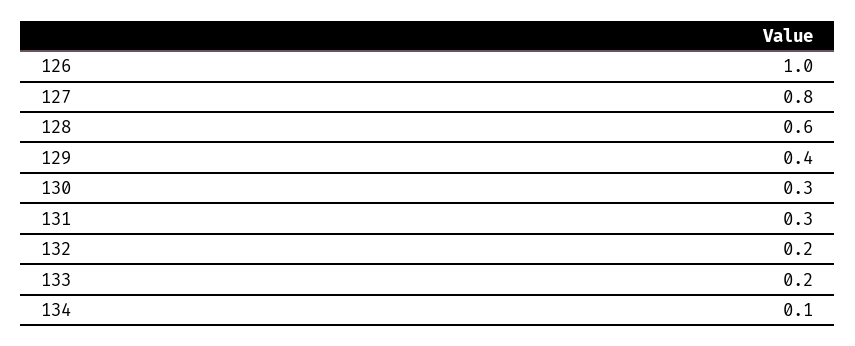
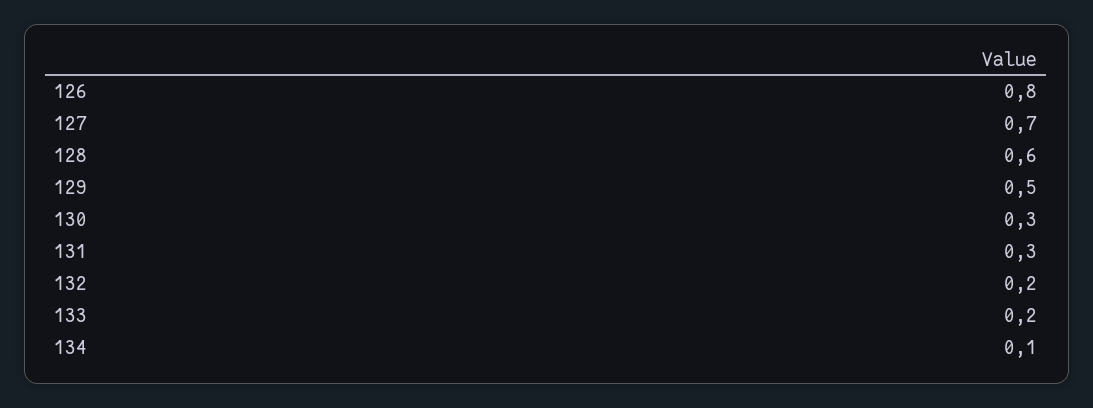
126: 1 -> 0.8
127: 0.8 -> 0.7
129: 0.4 -> 0.5

